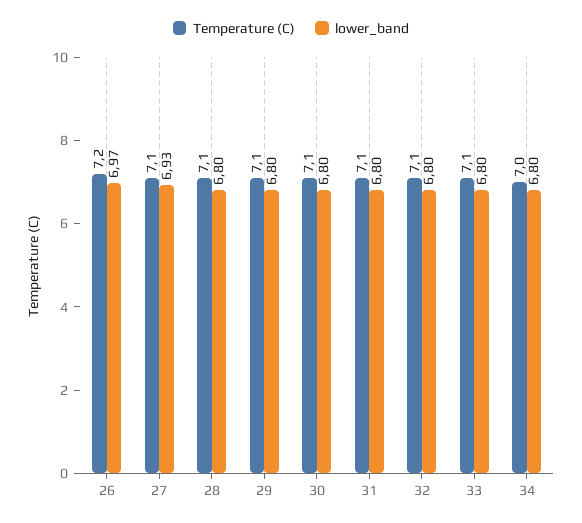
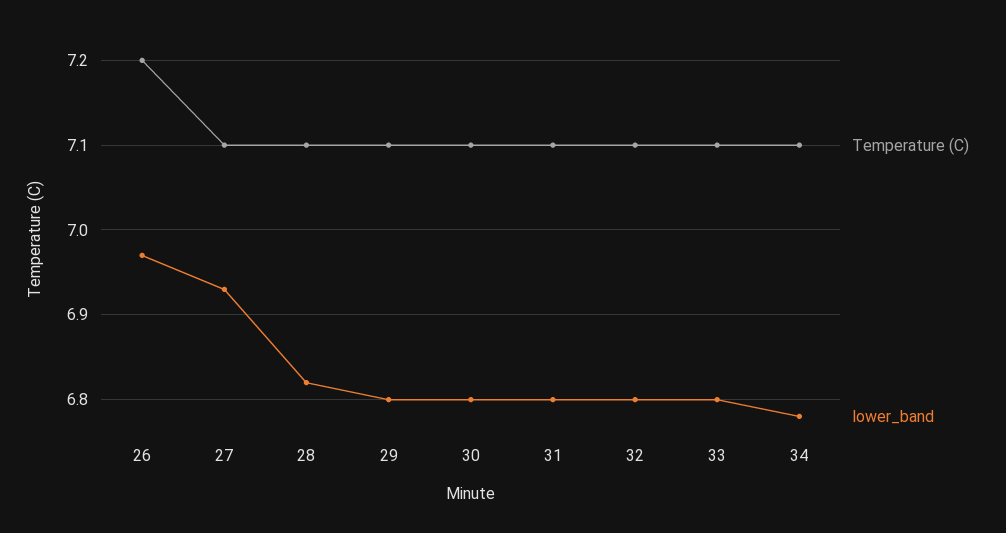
lower_band, 28: 6.8 -> 6.82
Temperature (C), 34: 7 -> 7.1
lower_band, 34: 6.8 -> 6.78

